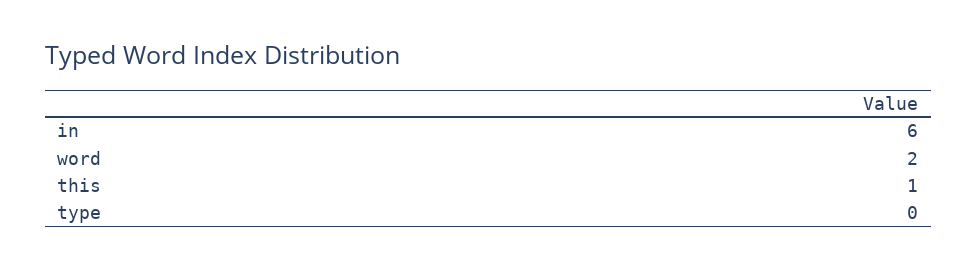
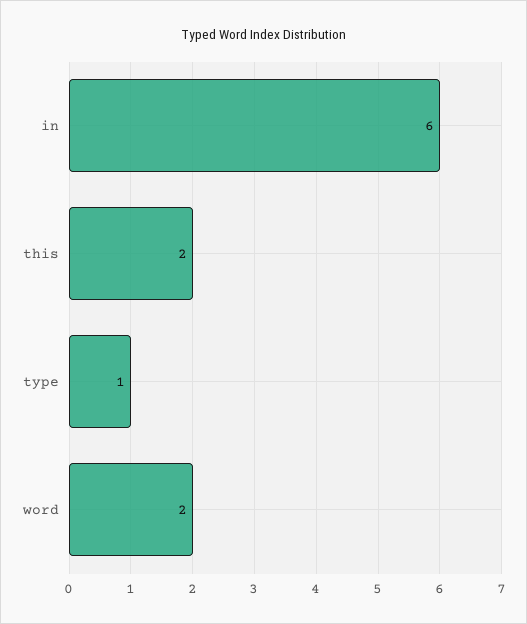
this: 1 -> 2
type: 0 -> 1

